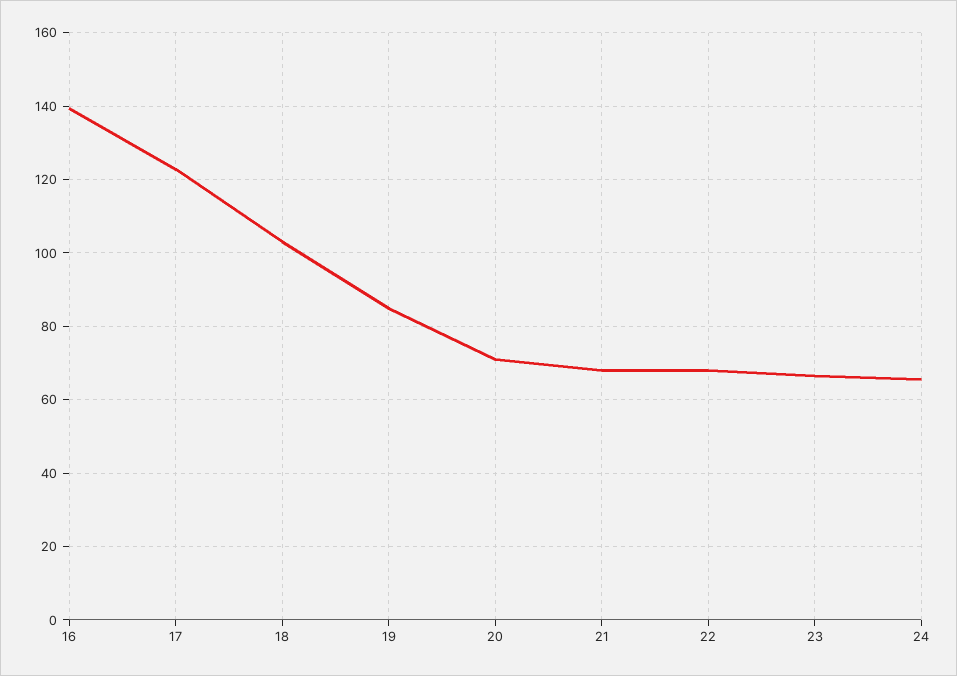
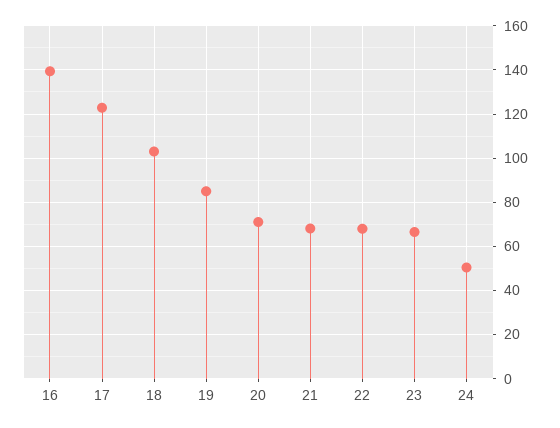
24: 66 -> 50

